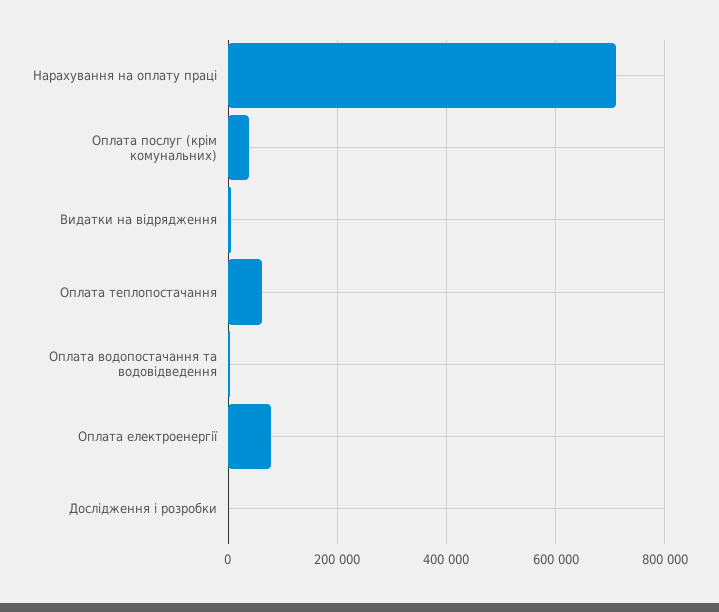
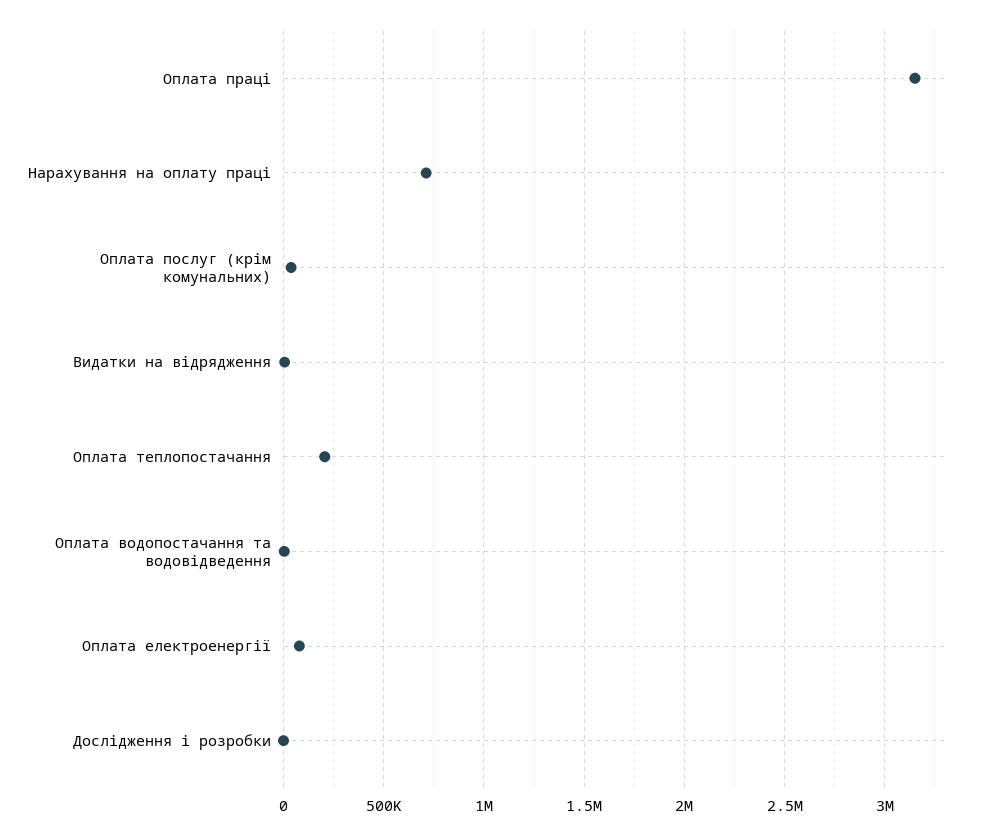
Оплата теплопостачання: 60000 -> 200000
Оплата праці: none -> 3150000

